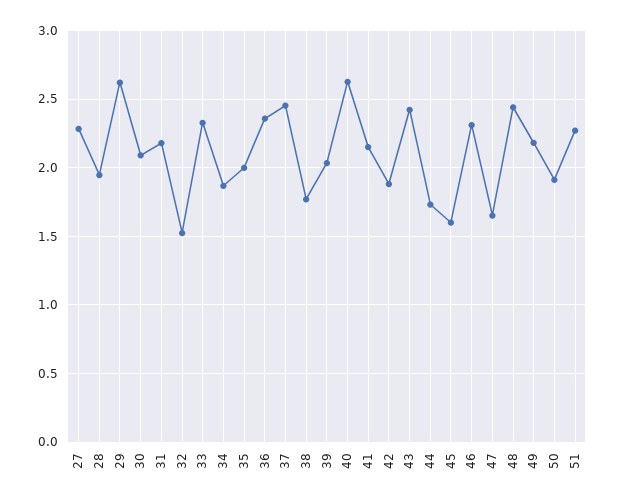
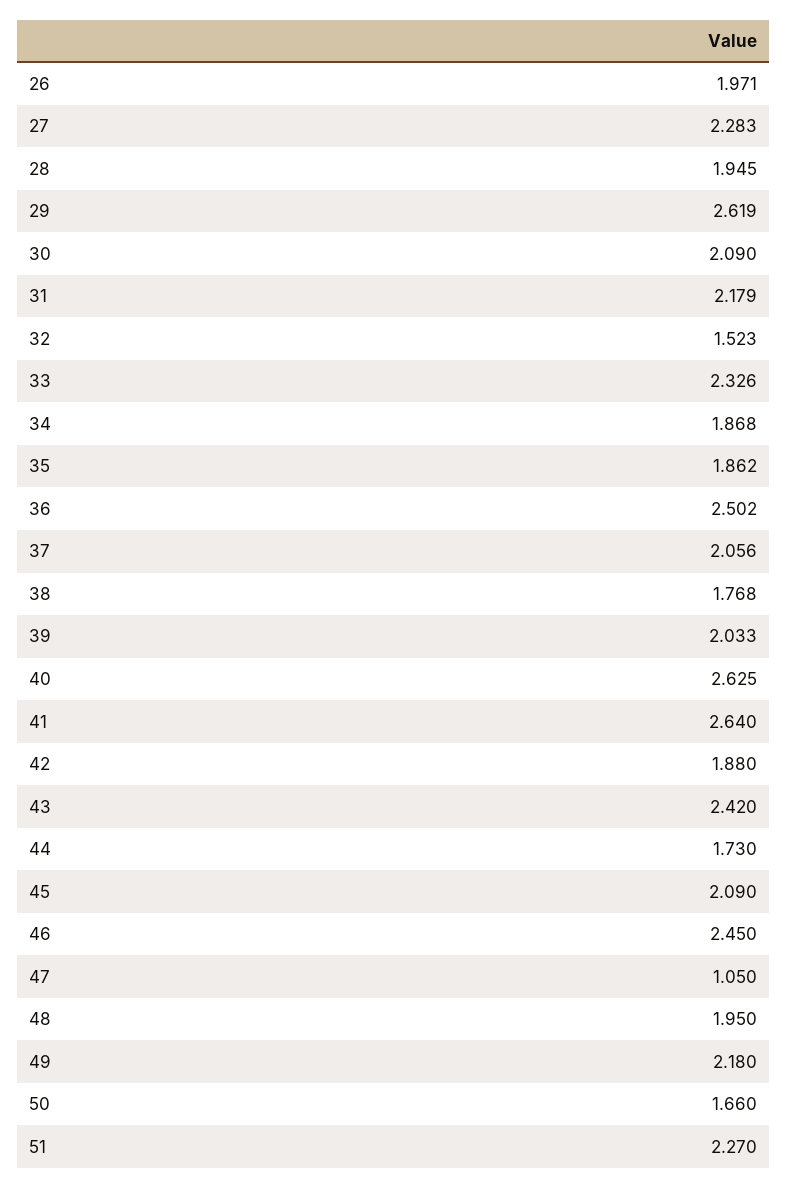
35: 2 -> 1.862
36: 2.35 -> 2.502
37: 2.45 -> 2.056
41: 2.15 -> 2.64
45: 1.6 -> 2.09
46: 2.3 -> 2.45
47: 1.65 -> 1.05
48: 2.45 -> 1.95
50: 1.9 -> 1.66
26: none -> 1.971

